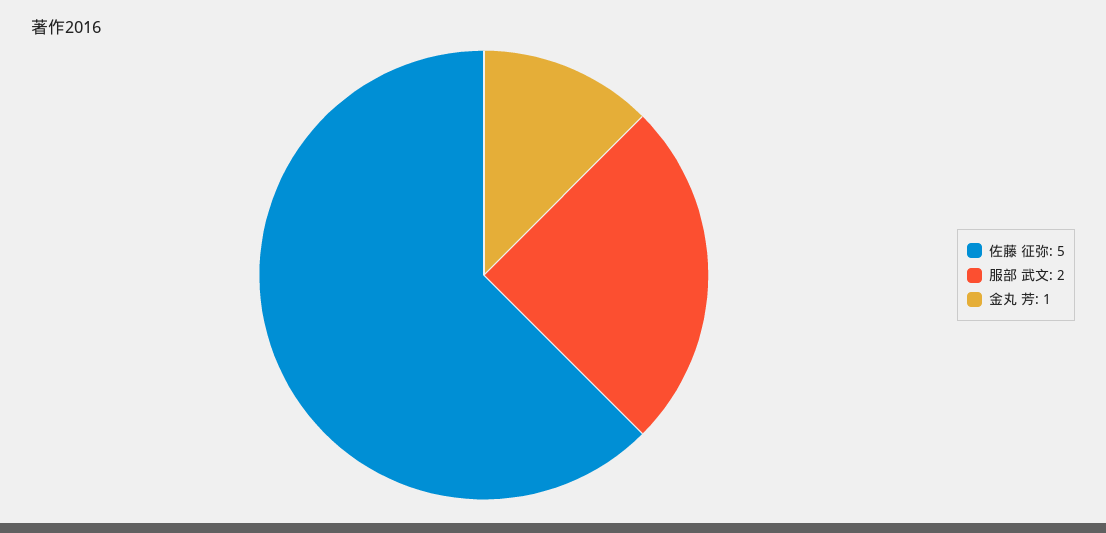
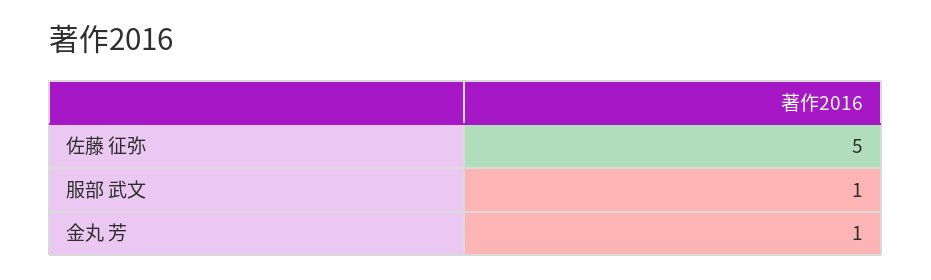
服部 武文: 2 -> 1

